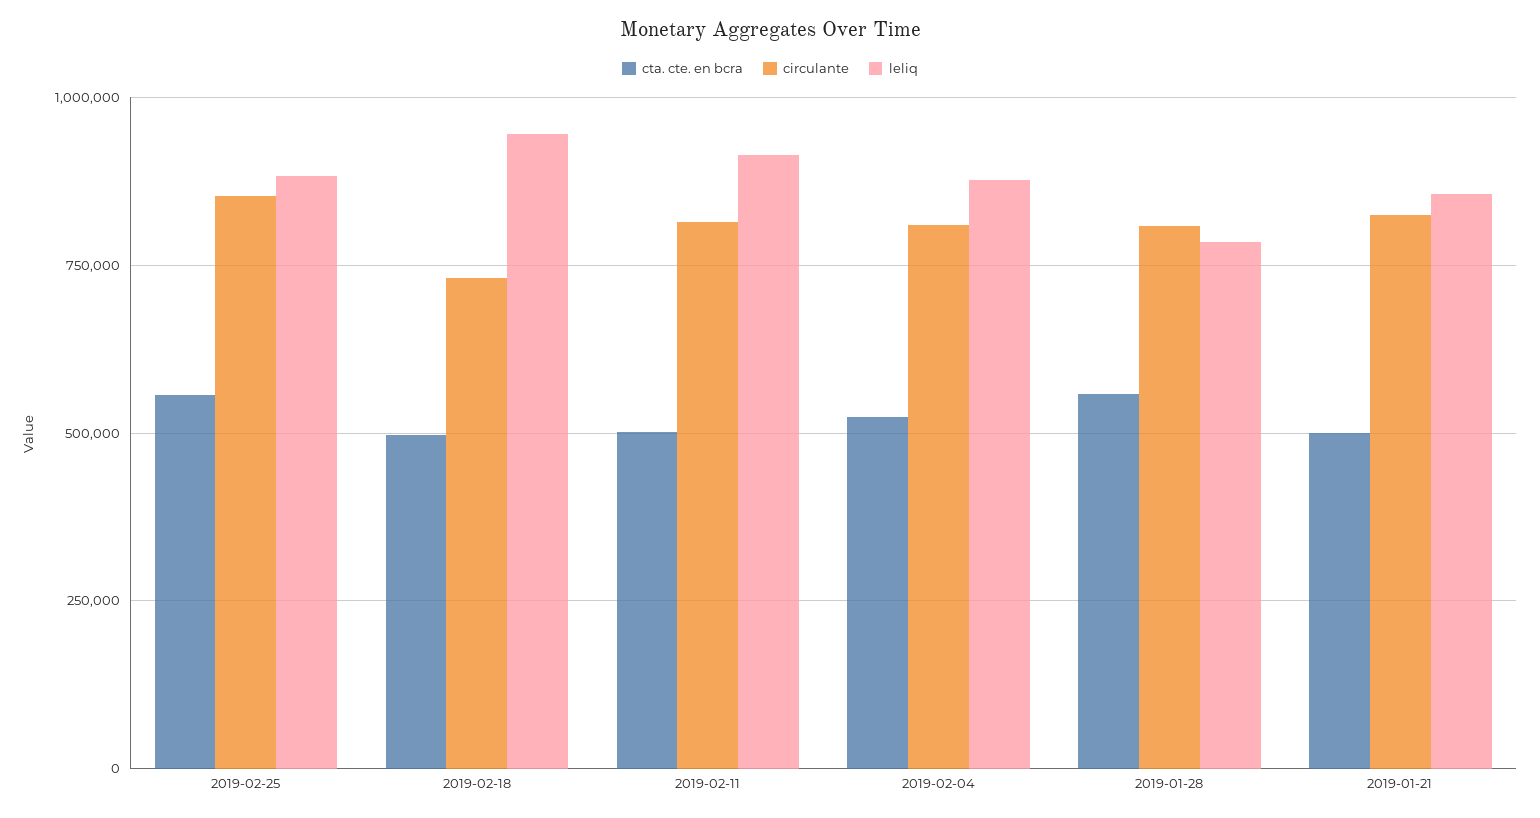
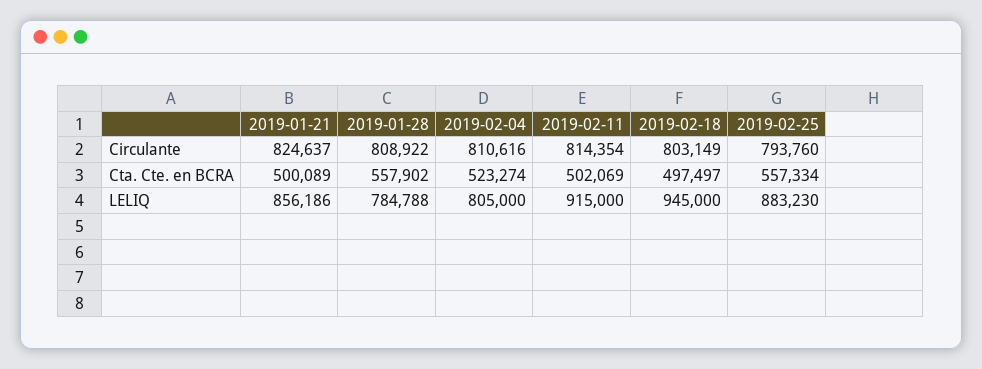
circulante, 2019-02-25: 850000 -> 793760
circulante, 2019-02-18: 725000 -> 803149
leliq, 2019-02-04: 875000 -> 805000

